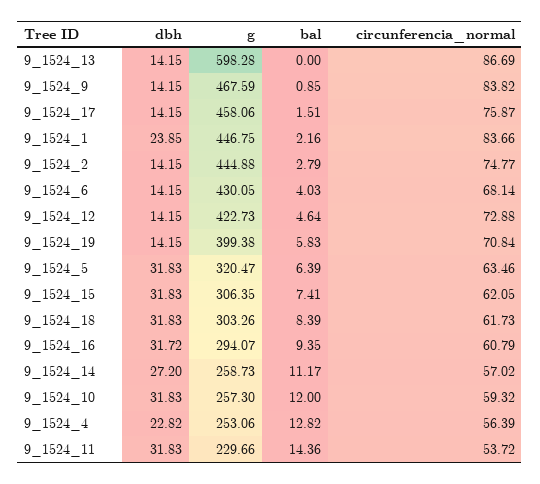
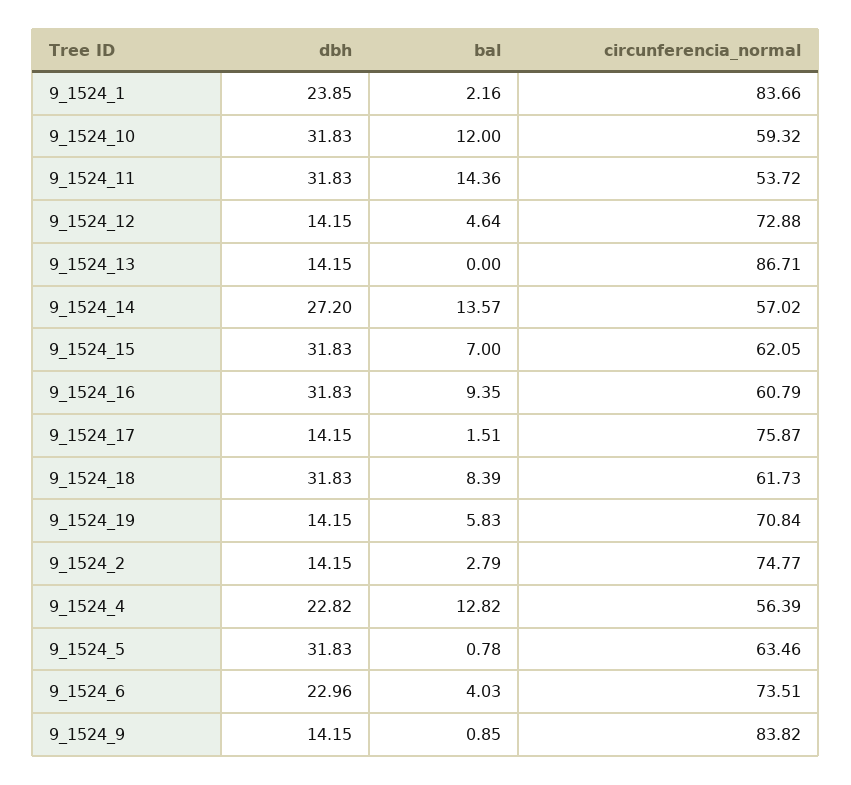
g, 9_1524_13: 598.28 -> none
circunferencia_normal, 9_1524_13: 86.69 -> 86.71
g, 9_1524_9: 467.59 -> none
g, 9_1524_17: 458.06 -> none
g, 9_1524_1: 446.75 -> none
g, 9_1524_2: 444.88 -> none
dbh, 9_1524_6: 14.15 -> 22.96
g, 9_1524_6: 430.05 -> none
circunferencia_normal, 9_1524_6: 68.14 -> 73.51
g, 9_1524_12: 422.73 -> none
g, 9_1524_19: 399.38 -> none
g, 9_1524_5: 320.47 -> none
bal, 9_1524_5: 6.39 -> 0.78
g, 9_1524_15: 306.35 -> none
bal, 9_1524_15: 7.41 -> 7
g, 9_1524_18: 303.26 -> none
dbh, 9_1524_16: 31.72 -> 31.83
g, 9_1524_16: 294.07 -> none
g, 9_1524_14: 258.73 -> none
bal, 9_1524_14: 11.17 -> 13.57
g, 9_1524_10: 257.3 -> none
g, 9_1524_4: 253.06 -> none
g, 9_1524_11: 229.66 -> none

